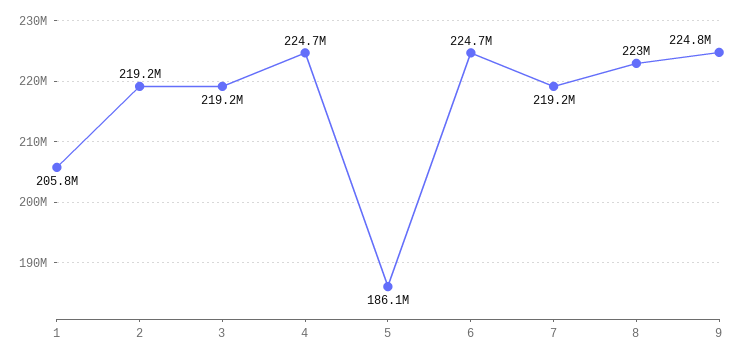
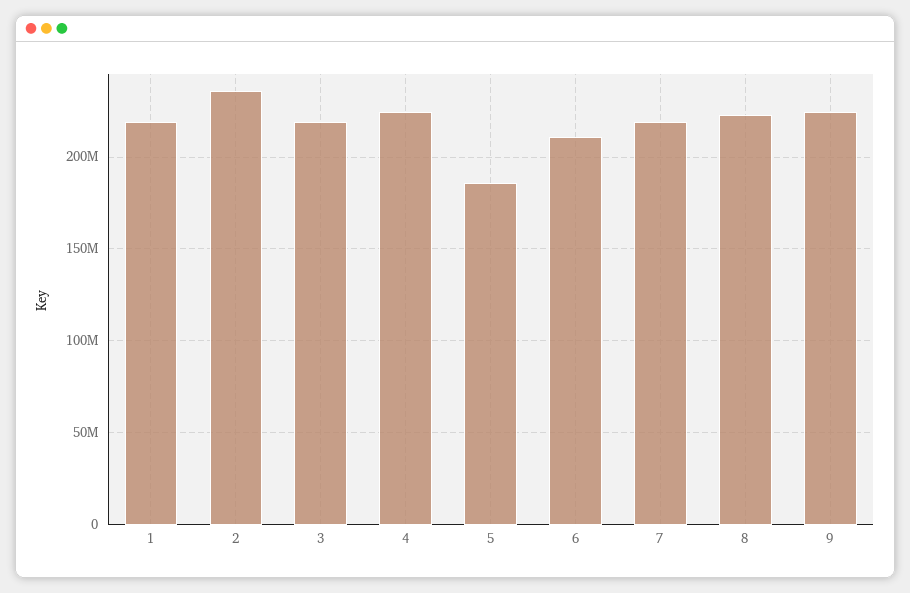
1: 205800000 -> 220000000
2: 219200000 -> 235000000
6: 224700000 -> 210000000

